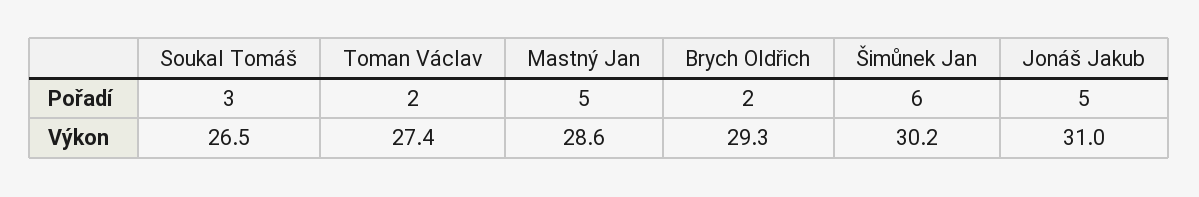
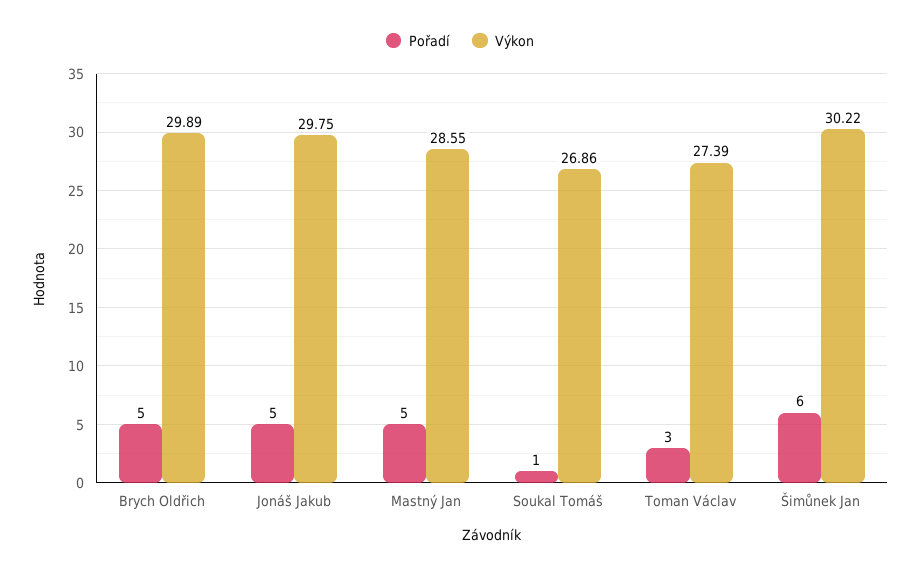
Pořadí, Soukal Tomáš: 3 -> 1
Pořadí, Toman Václav: 2 -> 3
Pořadí, Brych Oldřich: 2 -> 5
Výkon, Soukal Tomáš: 26.5 -> 26.86
Výkon, Brych Oldřich: 29.3 -> 29.89
Výkon, Jonáš Jakub: 31 -> 29.75

